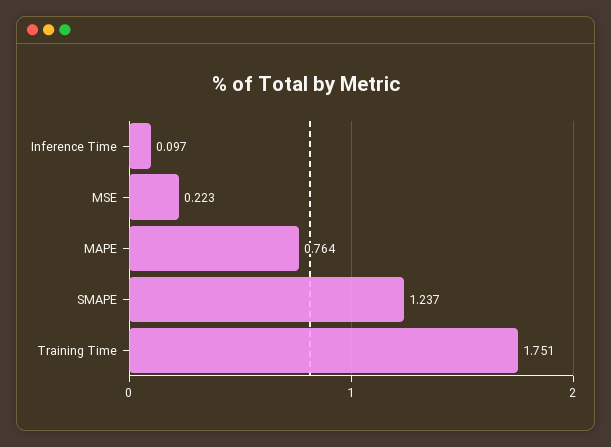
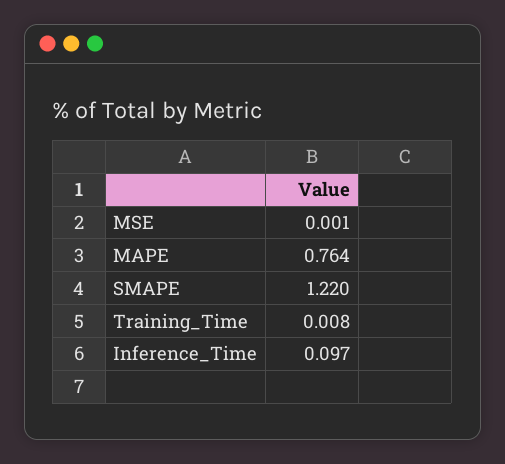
MSE: 0.223 -> 0.001
SMAPE: 1.237 -> 1.22
Training Time: 1.751 -> 0.008

